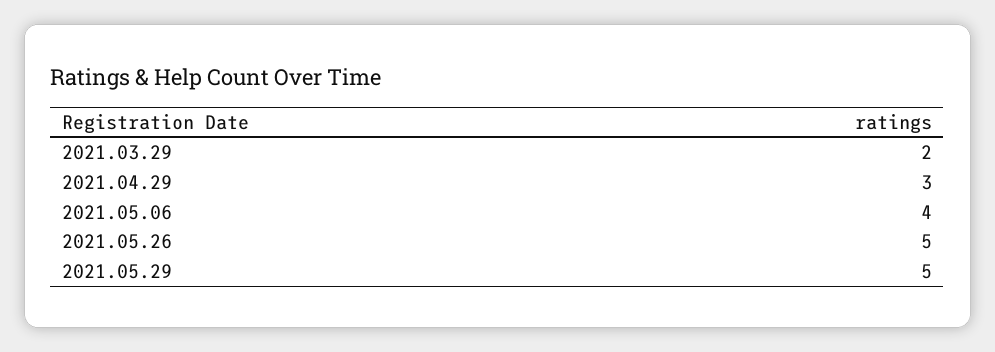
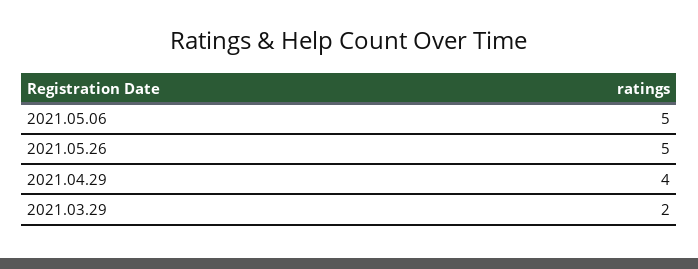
2021.04.29: 3 -> 4
2021.05.06: 4 -> 5
2021.05.29: 5 -> none

